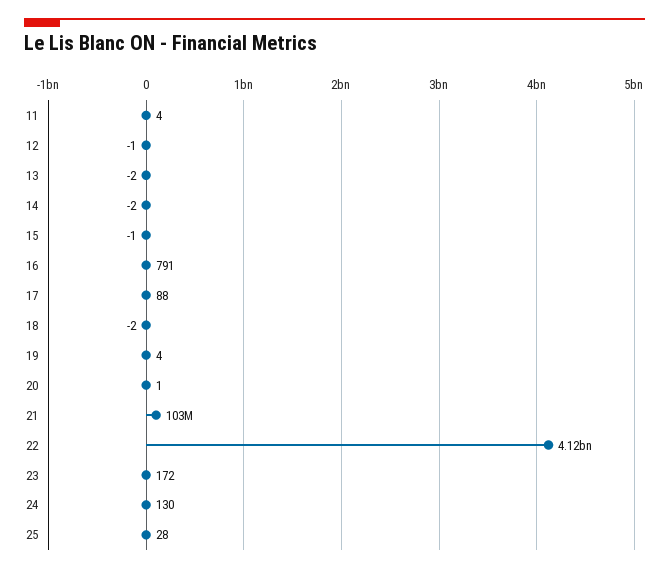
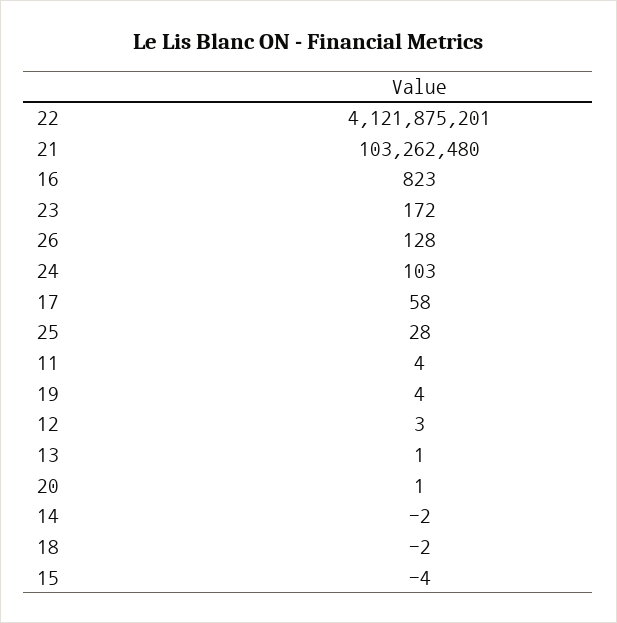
12: -1 -> 3
13: -2 -> 1
15: -1 -> -4
16: 791 -> 823
17: 88 -> 58
24: 130 -> 103
26: none -> 128

